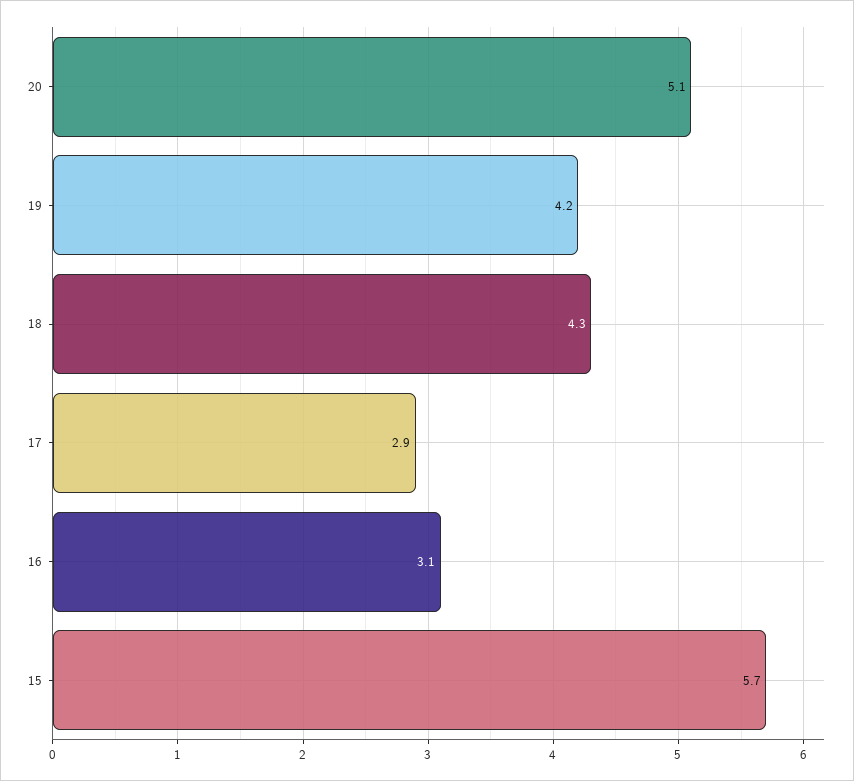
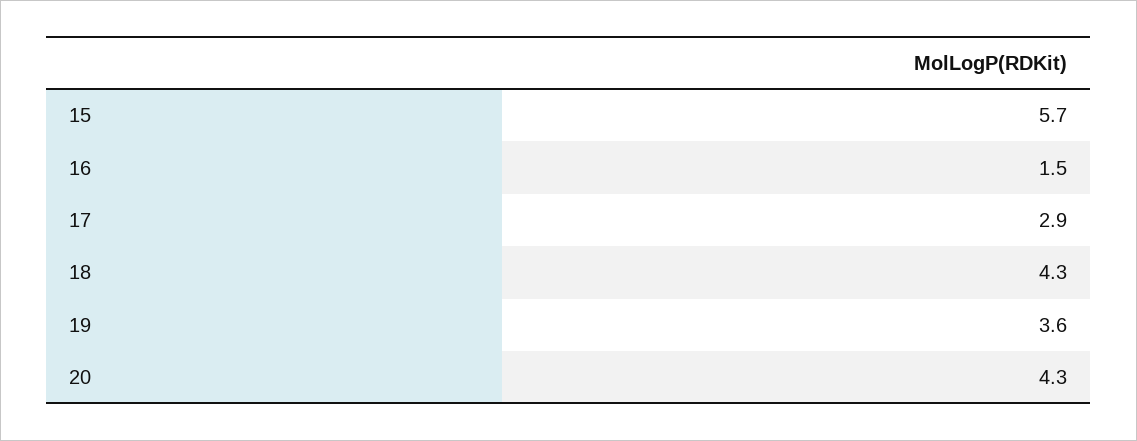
20: 5.1 -> 4.3
19: 4.2 -> 3.6
16: 3.1 -> 1.5

